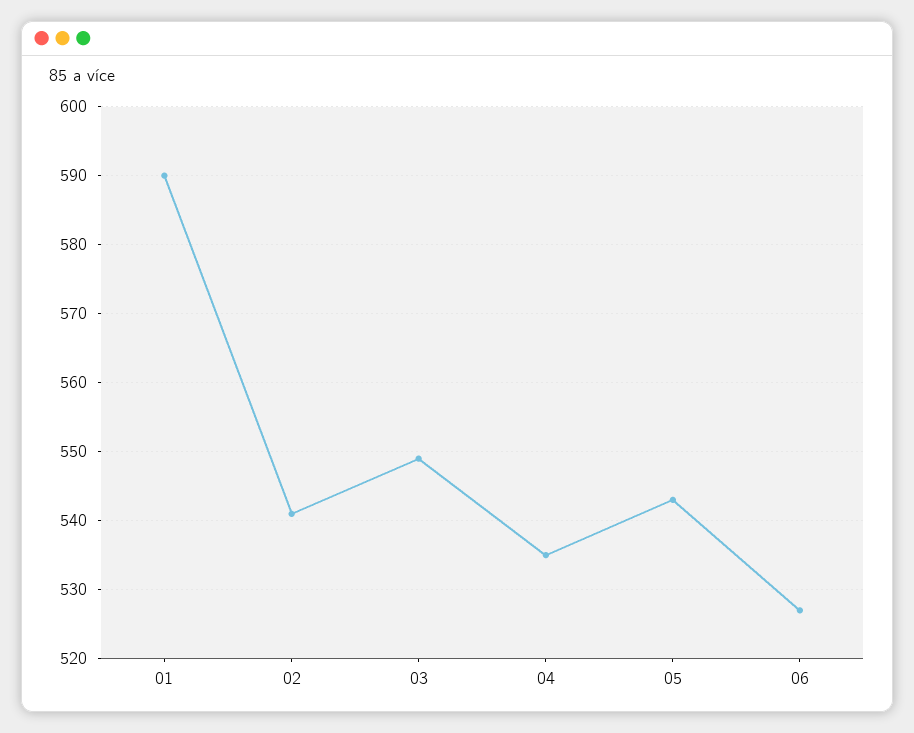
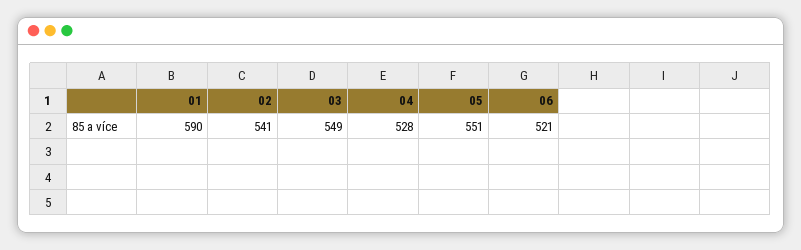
04: 535 -> 528
05: 543 -> 551
06: 527 -> 521

